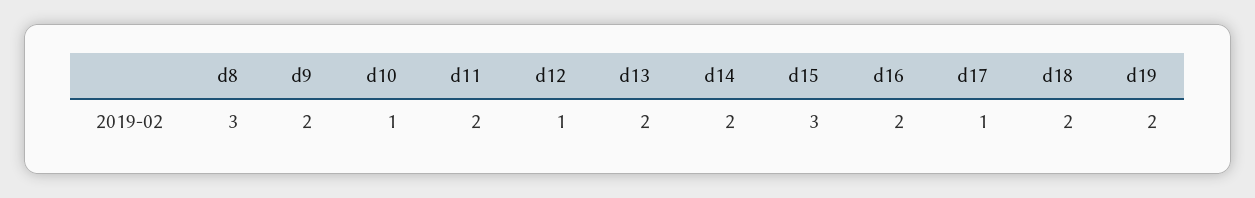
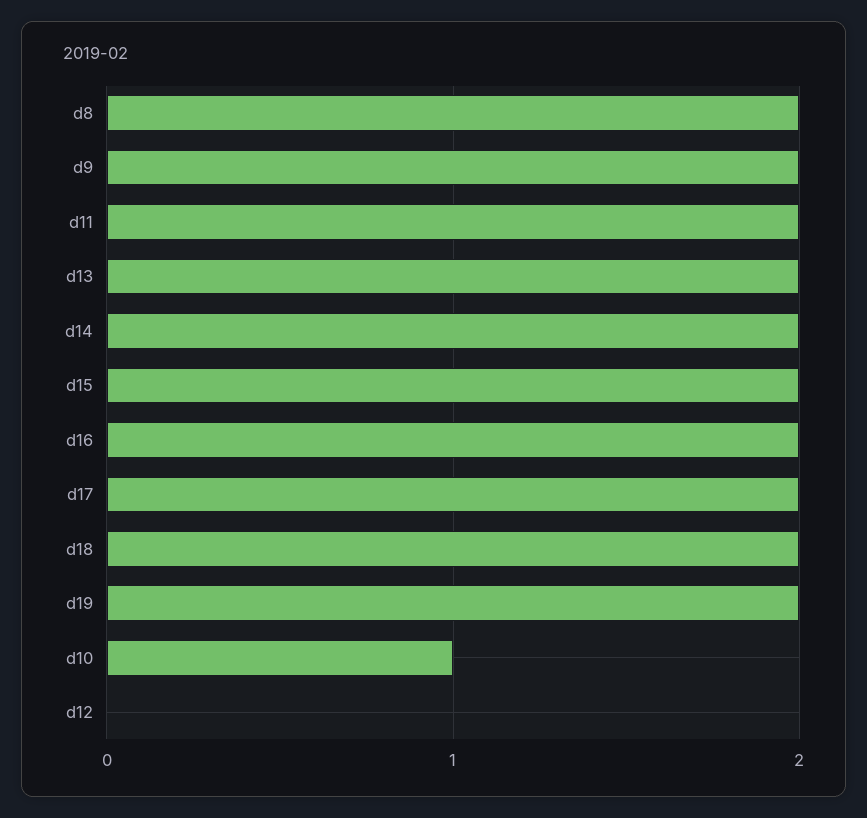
d8: 3 -> 2
d12: 1 -> 0
d15: 3 -> 2
d17: 1 -> 2

